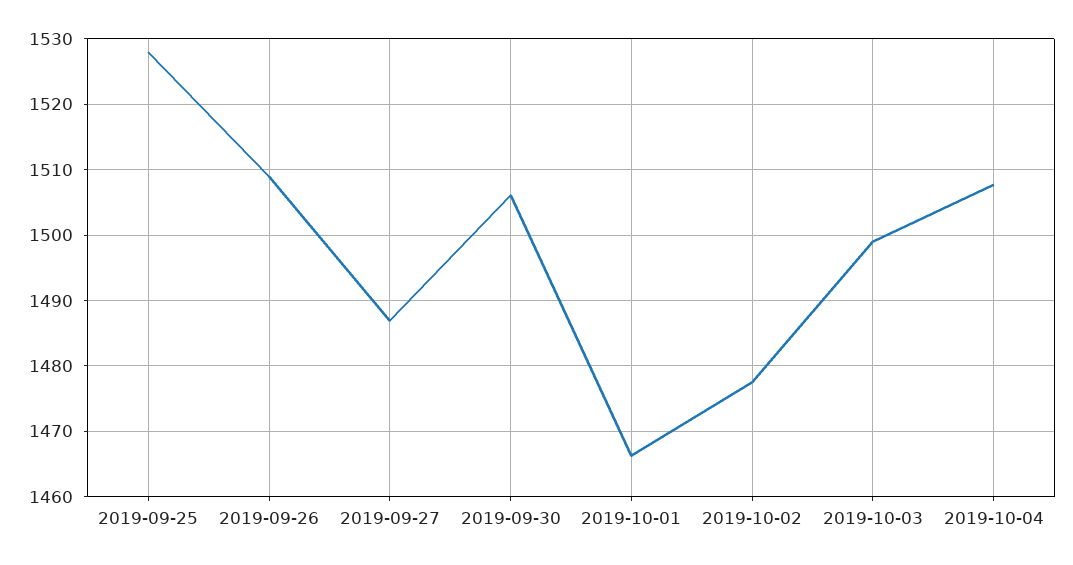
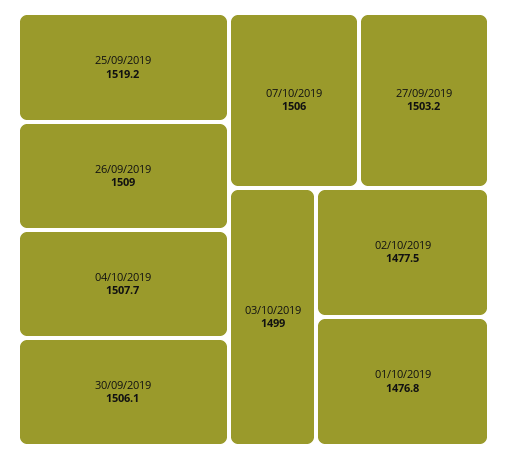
2019-09-25: 1528 -> 1519.2
2019-09-27: 1487 -> 1503.2
2019-10-01: 1466 -> 1476.8
07/10/2019: none -> 1506

